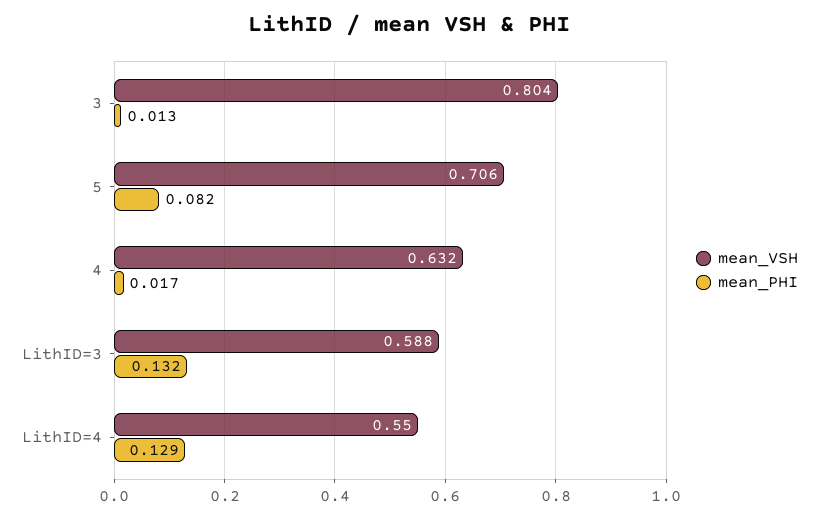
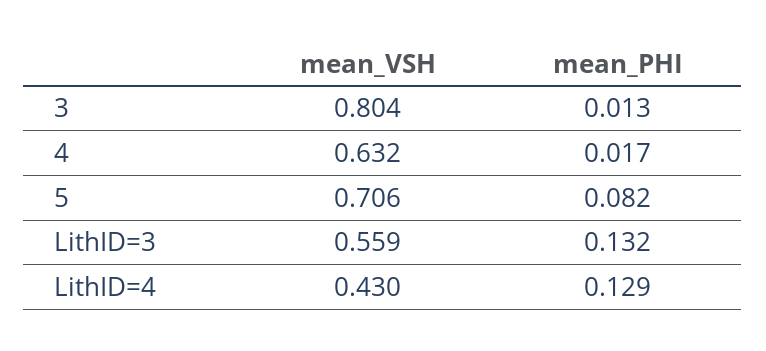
mean_VSH, LithID=3: 0.588 -> 0.559
mean_VSH, LithID=4: 0.55 -> 0.43

